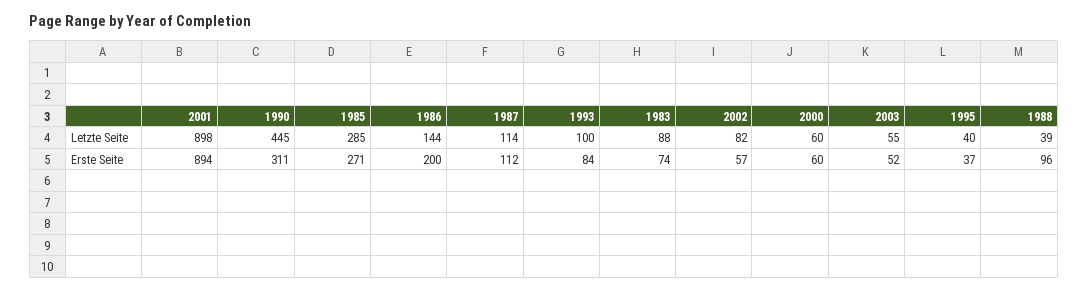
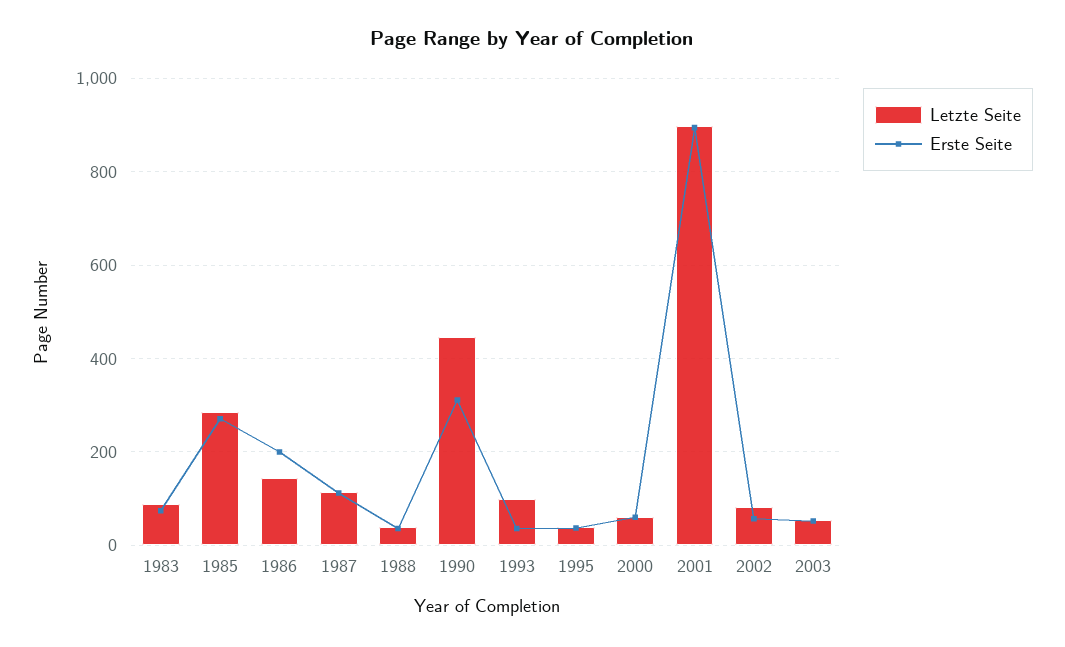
Erste Seite, 1993: 84 -> 40
Erste Seite, 1988: 96 -> 40

